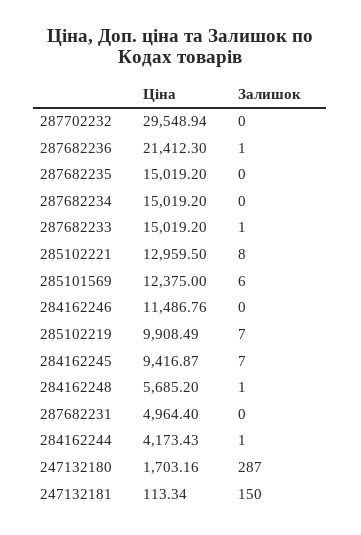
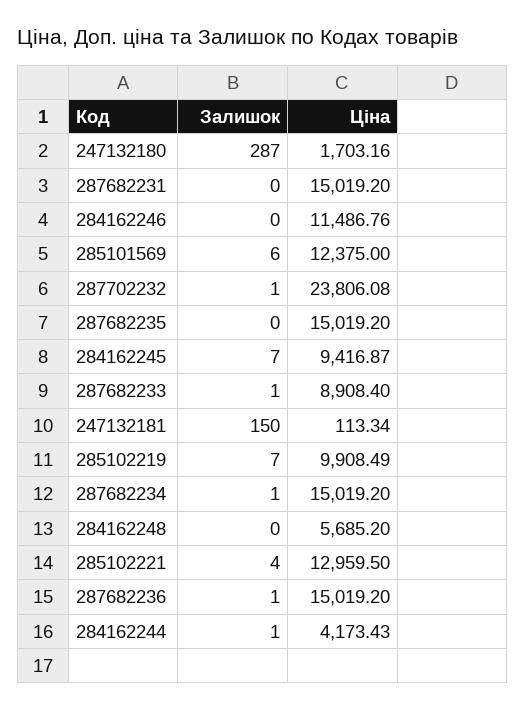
Ціна, 287702232: 29548.94 -> 23806.08
Залишок, 287702232: 0 -> 1
Ціна, 287682236: 21412.3 -> 15019.2
Залишок, 287682234: 0 -> 1
Ціна, 287682233: 15019.2 -> 8908.4
Залишок, 285102221: 8 -> 4
Залишок, 284162248: 1 -> 0
Ціна, 287682231: 4964.4 -> 15019.2

